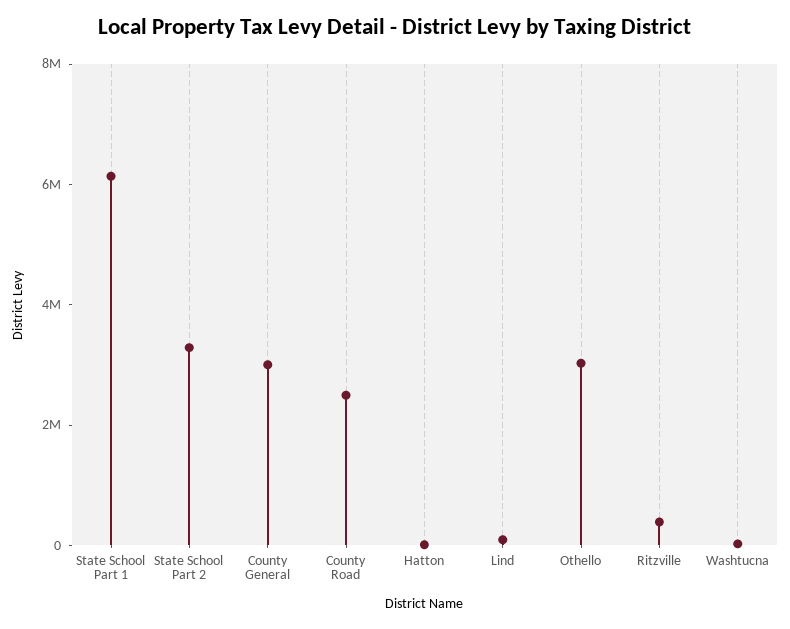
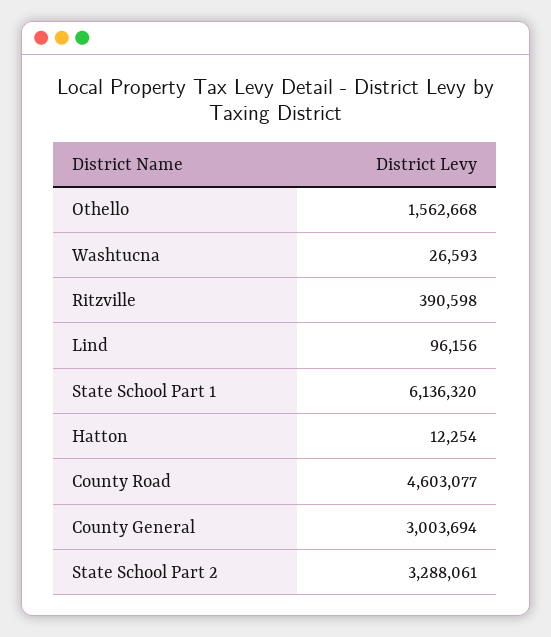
County Road: 2500000 -> 4603077
Othello: 3000000 -> 1562668

